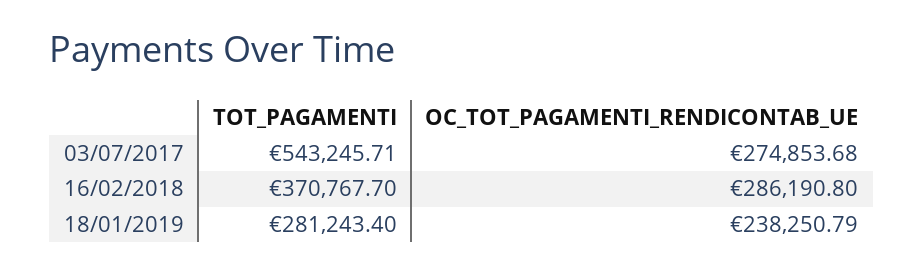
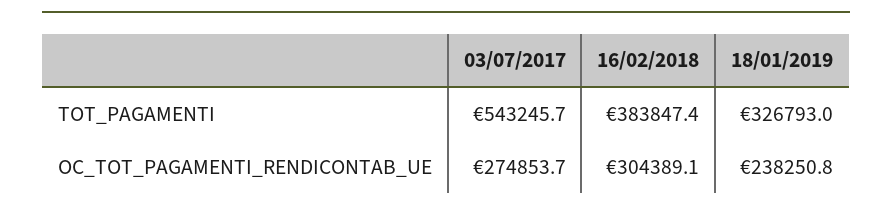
TOT_PAGAMENTI, 16/02/2018: 370767.7 -> 383847.4
OC_TOT_PAGAMENTI_RENDICONTAB_UE, 16/02/2018: 286190.8 -> 304389.1
TOT_PAGAMENTI, 18/01/2019: 281243.4 -> 326793

